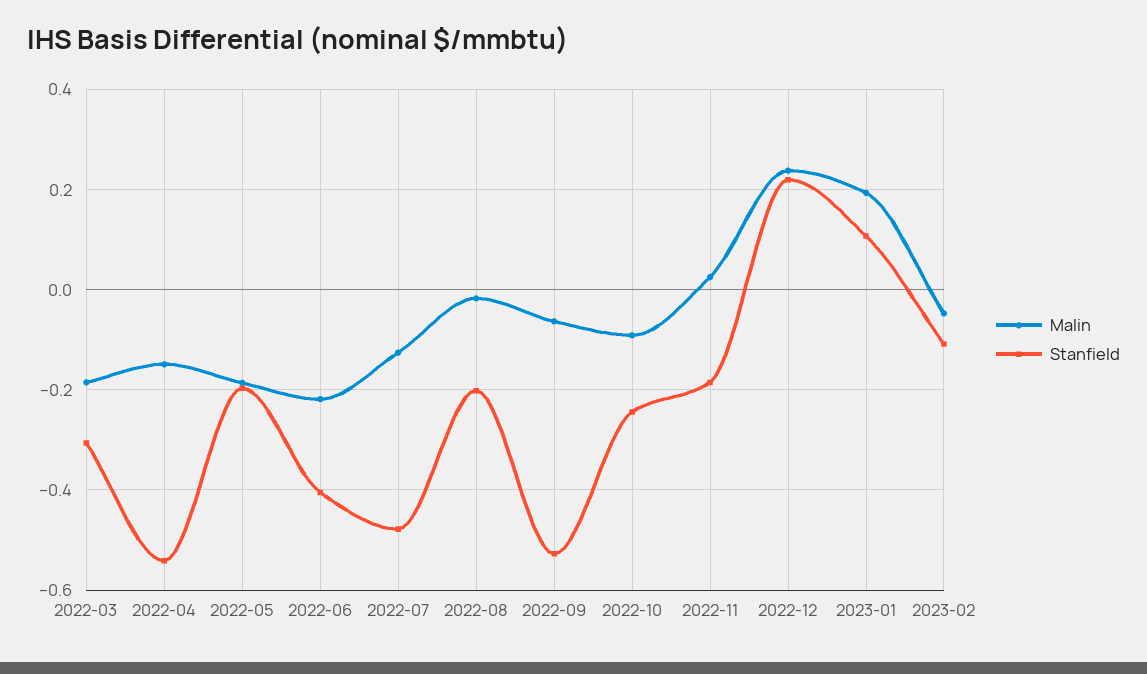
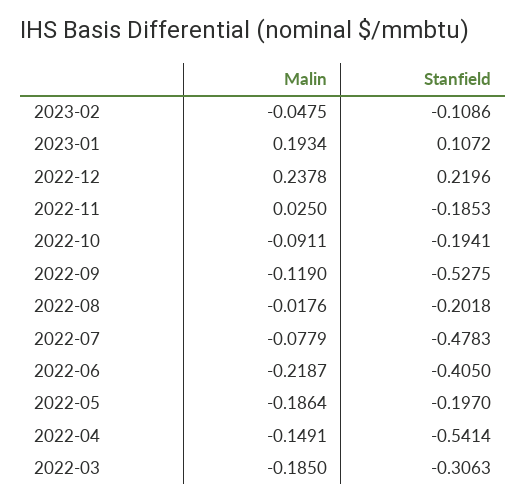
Malin, 2022-07: -0.12 -> -0.0779
Malin, 2022-09: -0.06 -> -0.119
Stanfield, 2022-10: -0.24 -> -0.1941

